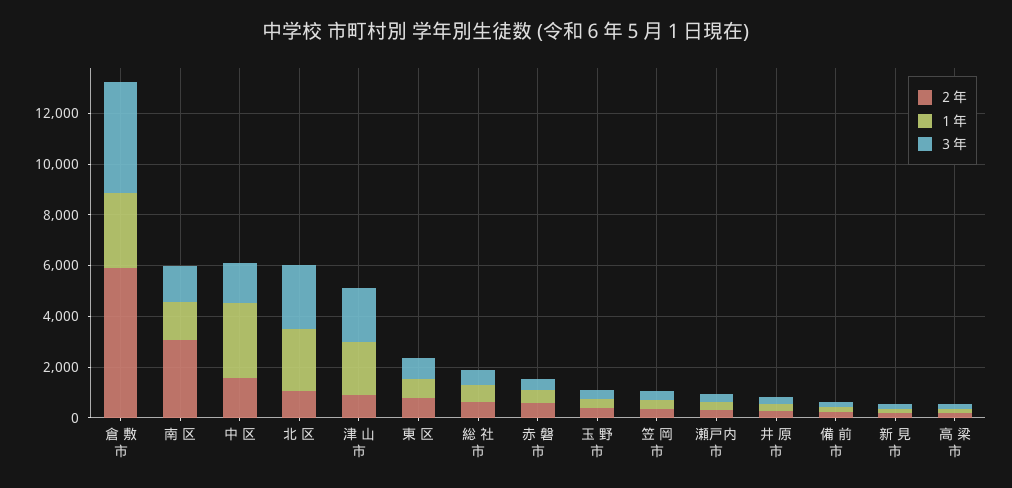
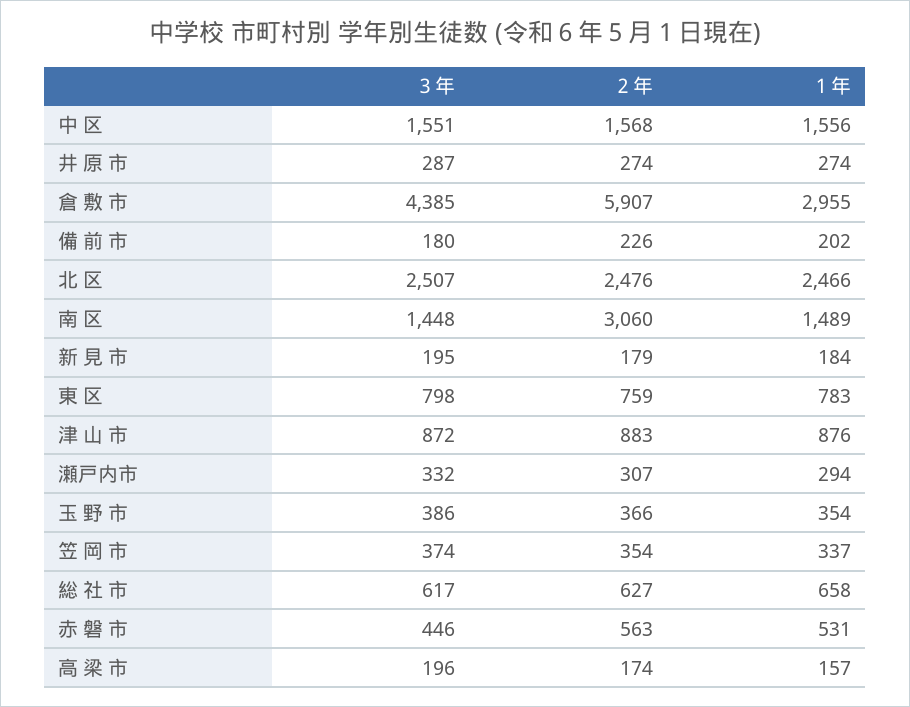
１年, 中 区: 3000 -> 1556
２年, 北 区: 1000 -> 2476
１年, 津 山 市: 2000 -> 876
３年, 津 山 市: 2000 -> 872

